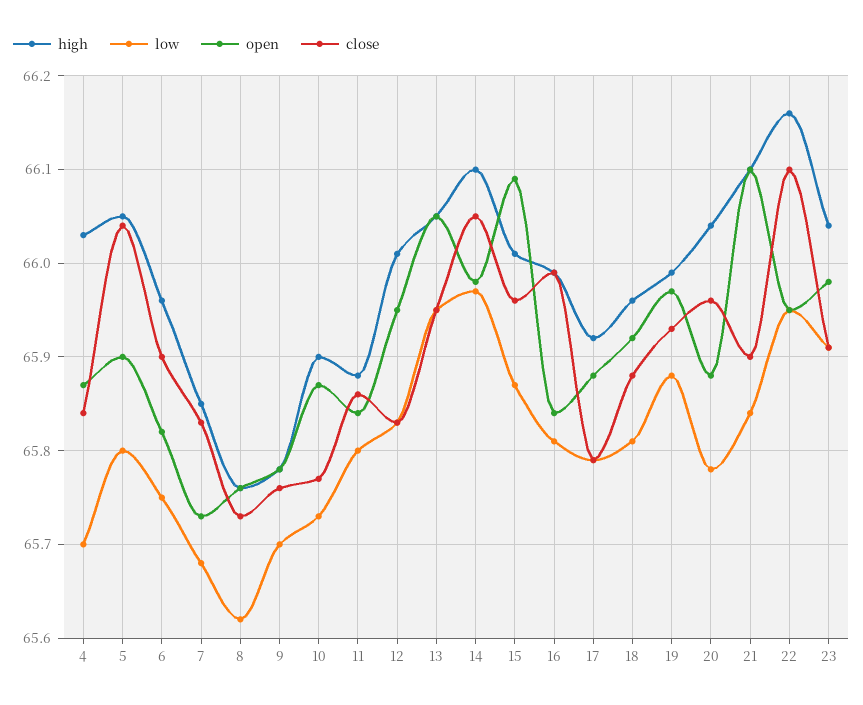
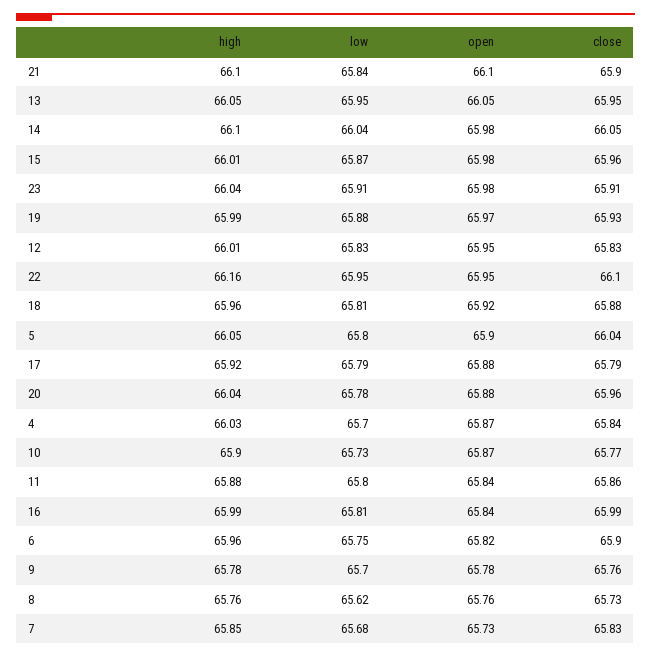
low, 14: 65.97 -> 66.04
open, 15: 66.09 -> 65.98

